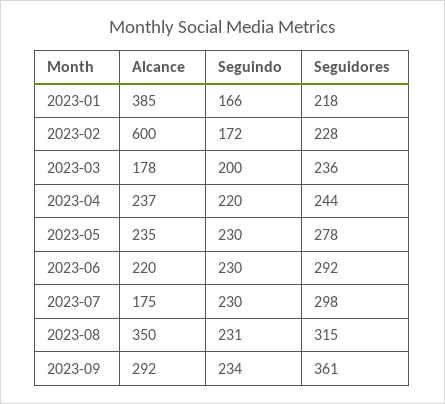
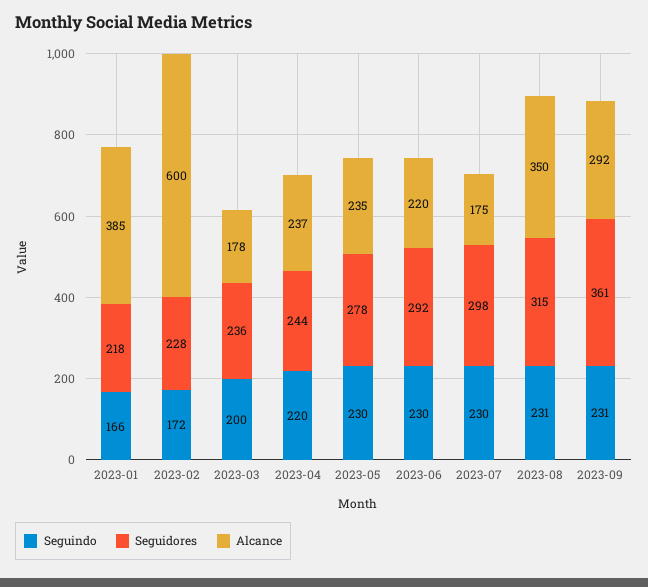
Seguindo, 2023-09: 234 -> 231

